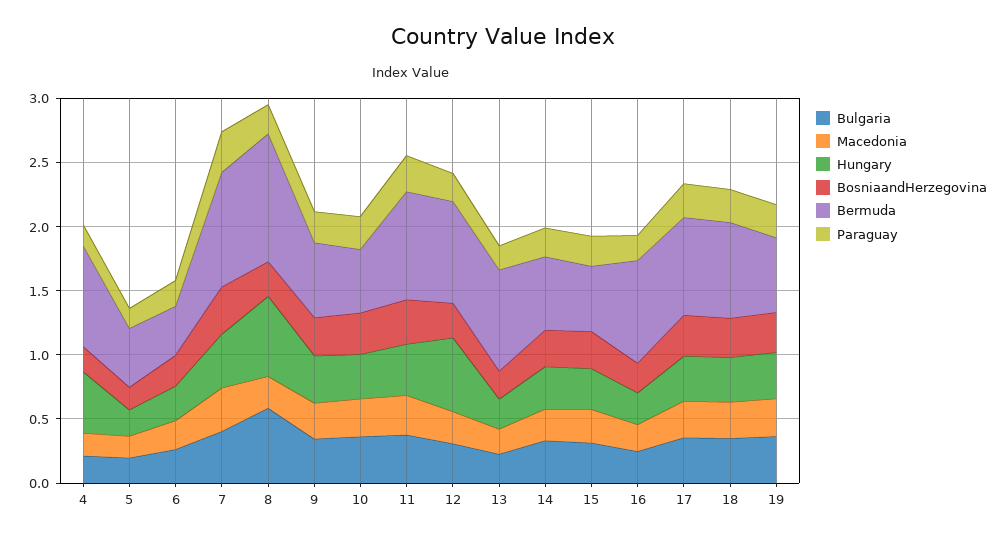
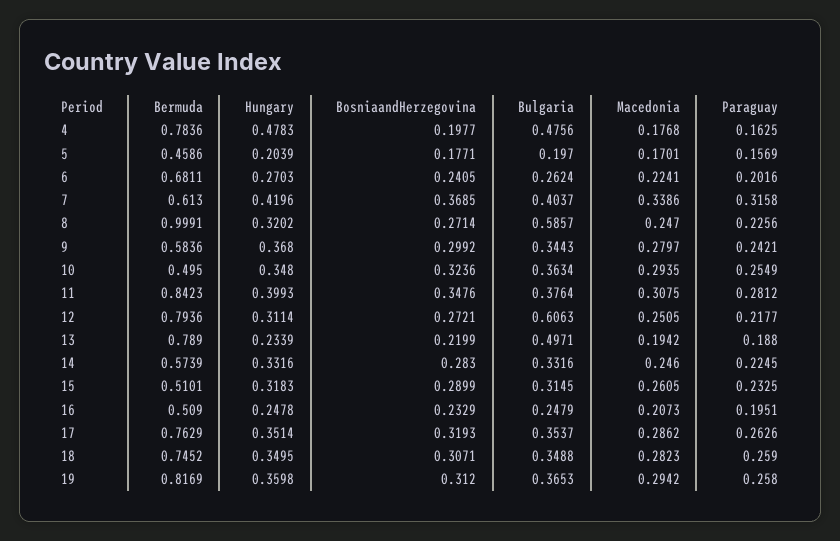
Bulgaria, 4: 0.2 -> 0.4756
Bermuda, 6: 0.4 -> 0.6811
Bermuda, 7: 0.9 -> 0.613
Hungary, 8: 0.6 -> 0.3202
Bulgaria, 12: 0.3 -> 0.6063
Hungary, 12: 0.6 -> 0.3114
Bulgaria, 13: 0.2 -> 0.4971
Bermuda, 16: 0.8 -> 0.509
Bermuda, 19: 0.6 -> 0.8169

